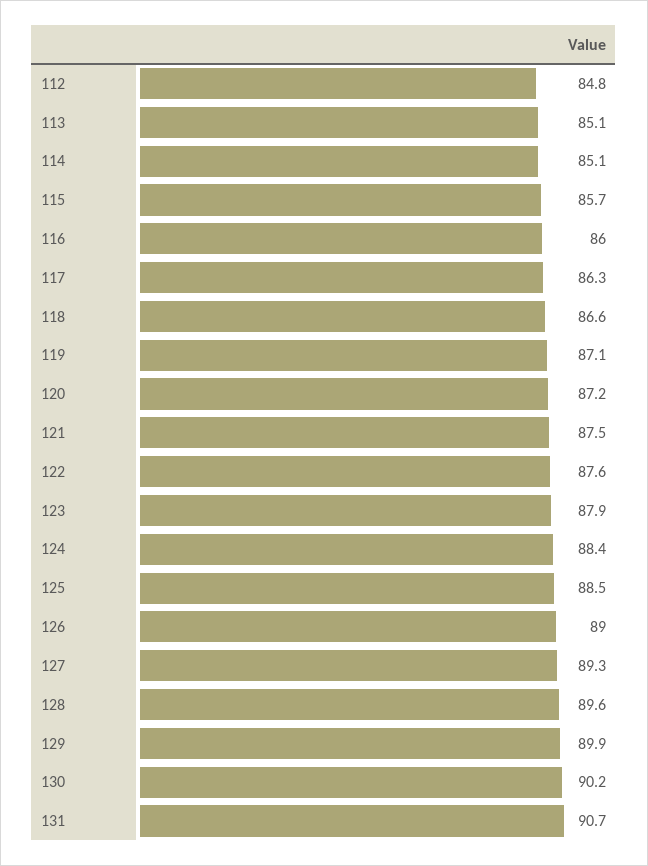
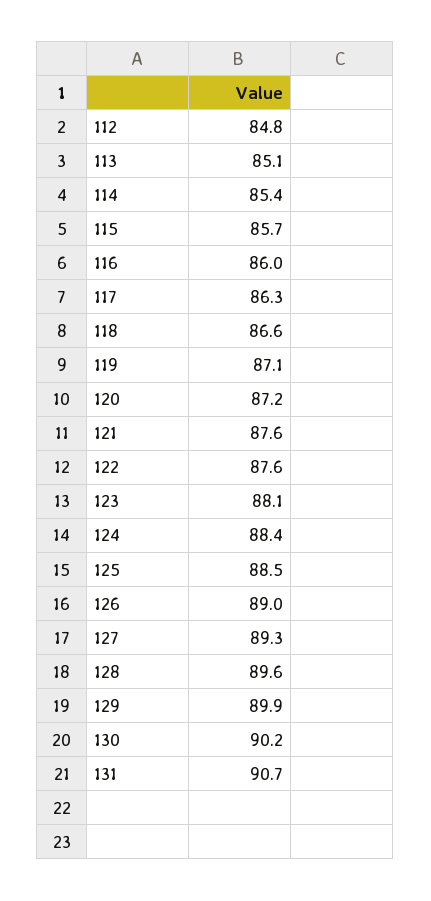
114: 85.1 -> 85.4
121: 87.5 -> 87.6
123: 87.9 -> 88.1

